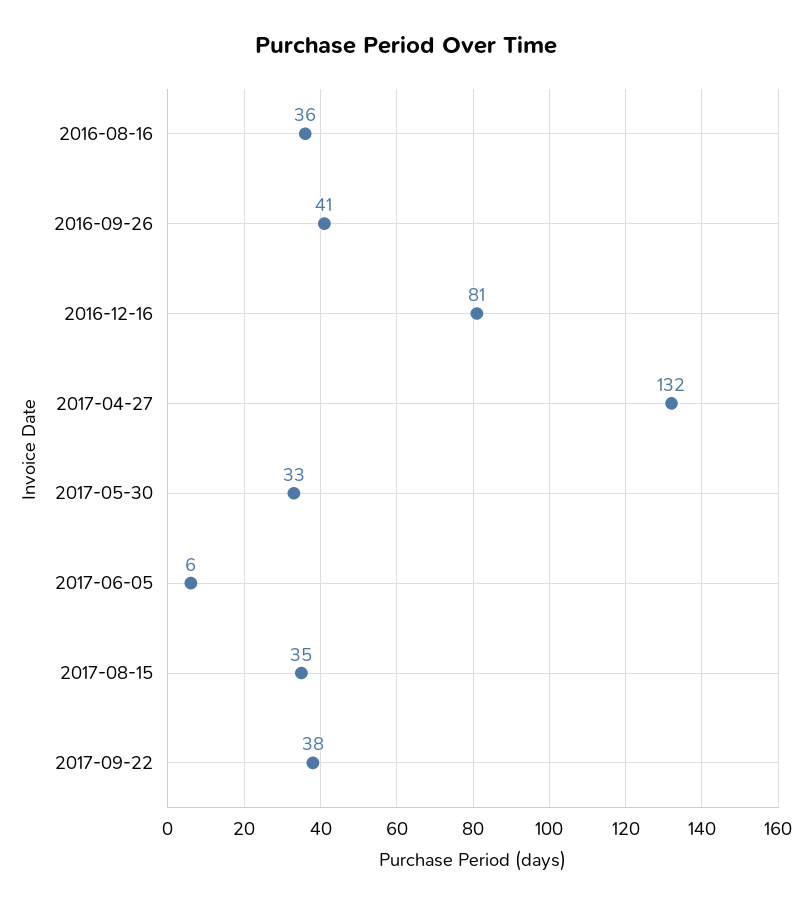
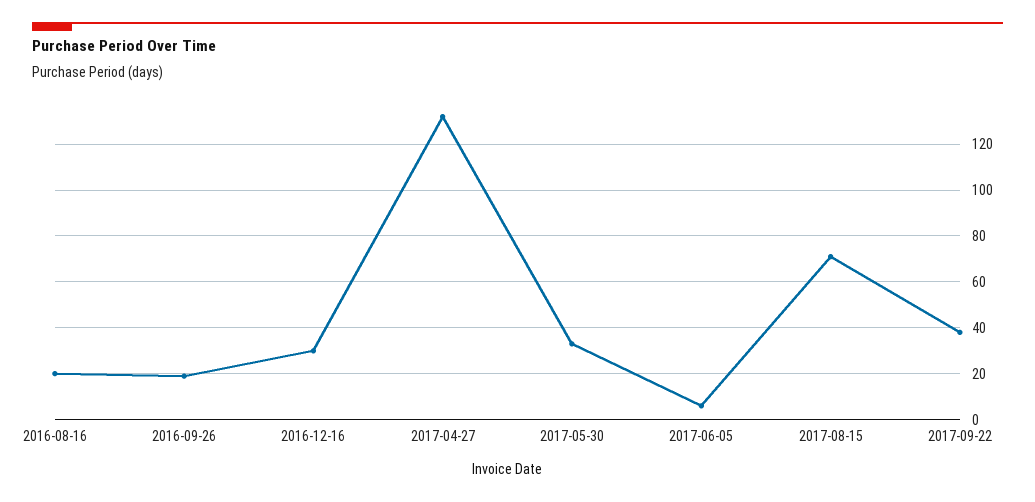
2016-08-16: 36 -> 20
2016-09-26: 41 -> 20
2016-12-16: 81 -> 30
2017-08-15: 35 -> 70

